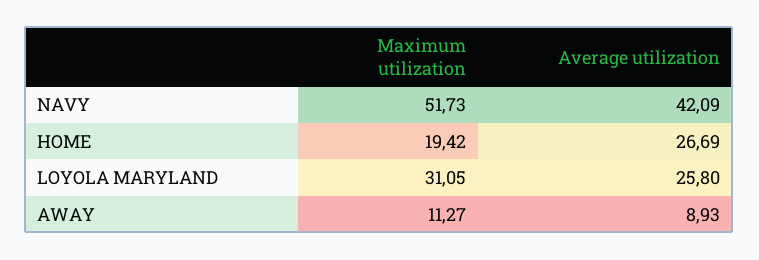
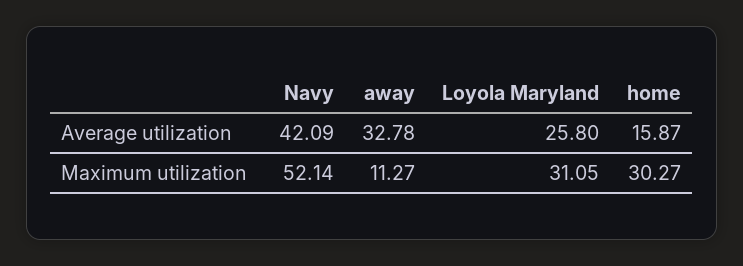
Maximum utilization, NAVY: 51.73 -> 52.14
Maximum utilization, HOME: 19.42 -> 30.27
Average utilization, HOME: 26.69 -> 15.87
Average utilization, AWAY: 8.93 -> 32.78

